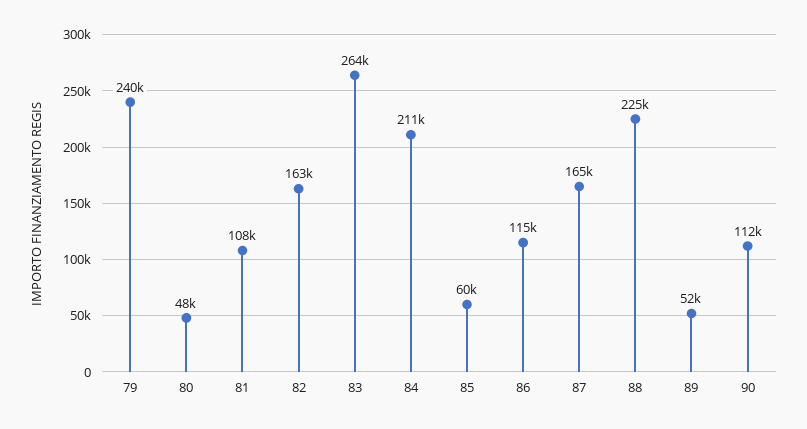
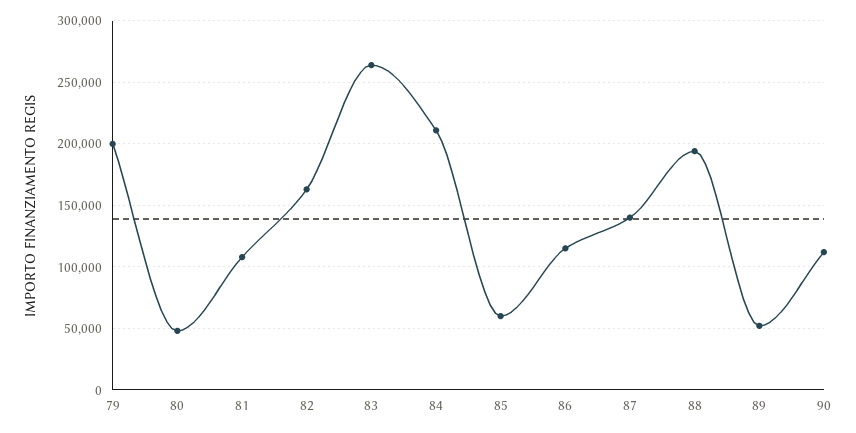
79: 240000 -> 200000
87: 165000 -> 140000
88: 225000 -> 195000

